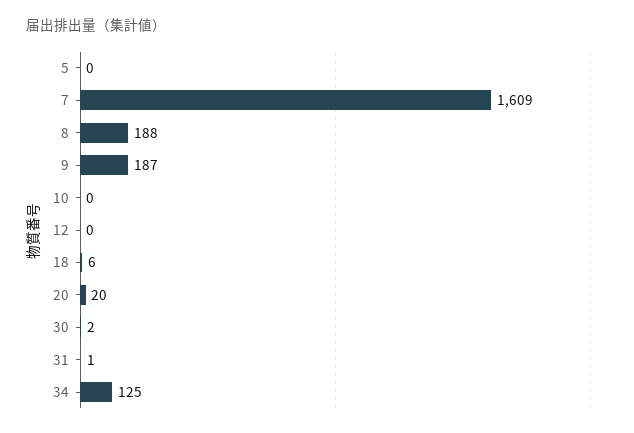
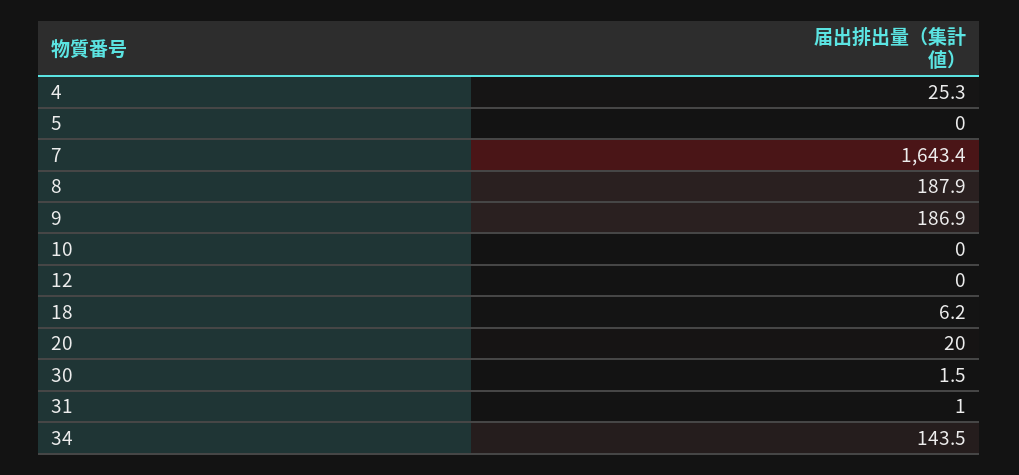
7: 1609 -> 1643.4
34: 125 -> 143.5
4: none -> 25.3

